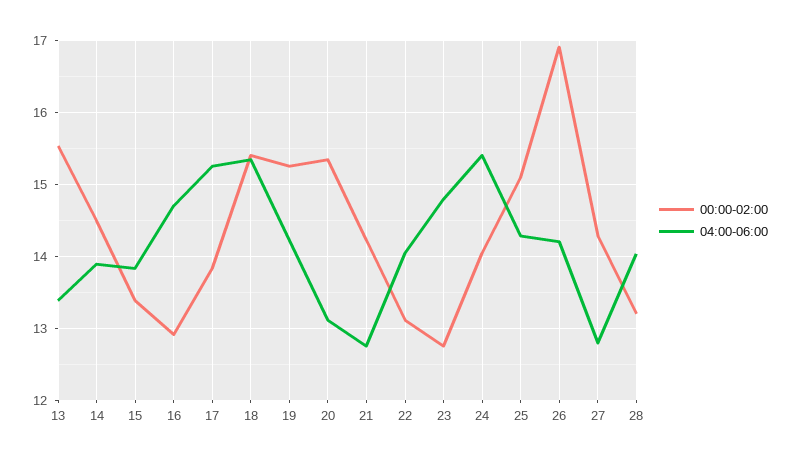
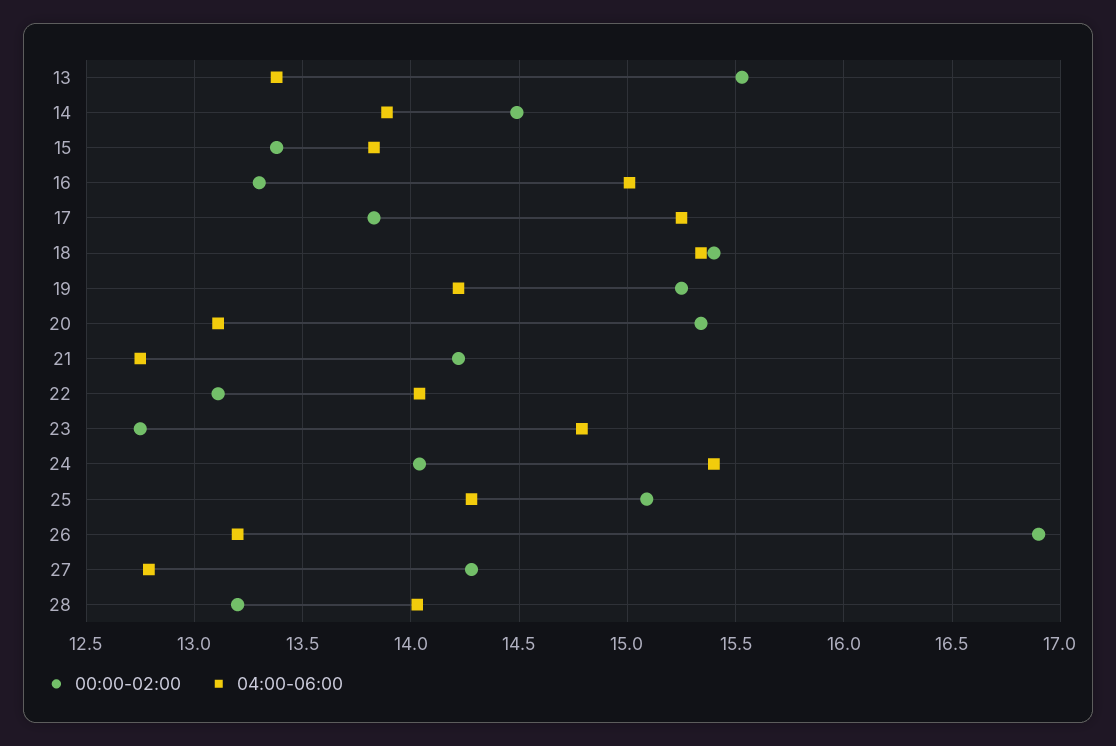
00:00-02:00, 16: 12.9 -> 13.3
04:00-06:00, 16: 14.7 -> 15
04:00-06:00, 26: 14.2 -> 13.2

